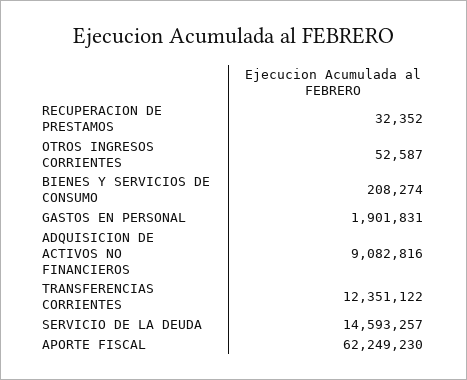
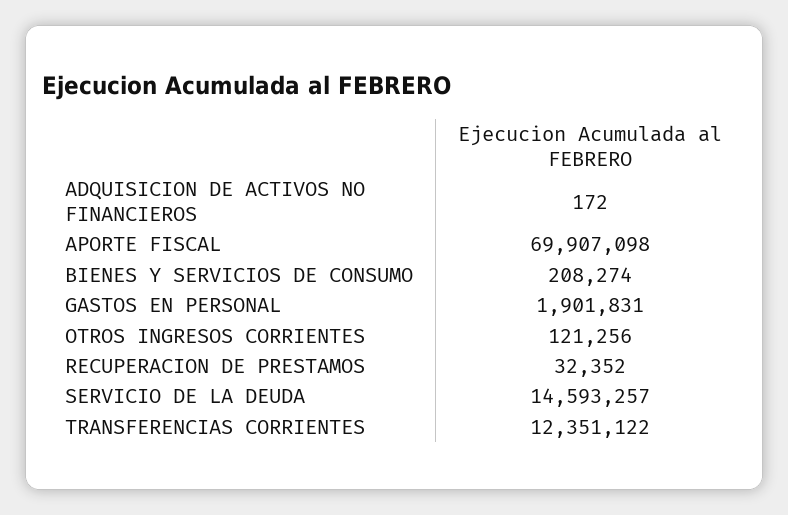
OTROS INGRESOS CORRIENTES: 52587 -> 121256
ADQUISICION DE ACTIVOS NO FINANCIEROS: 9082816 -> 172
APORTE FISCAL: 62249230 -> 69907098

